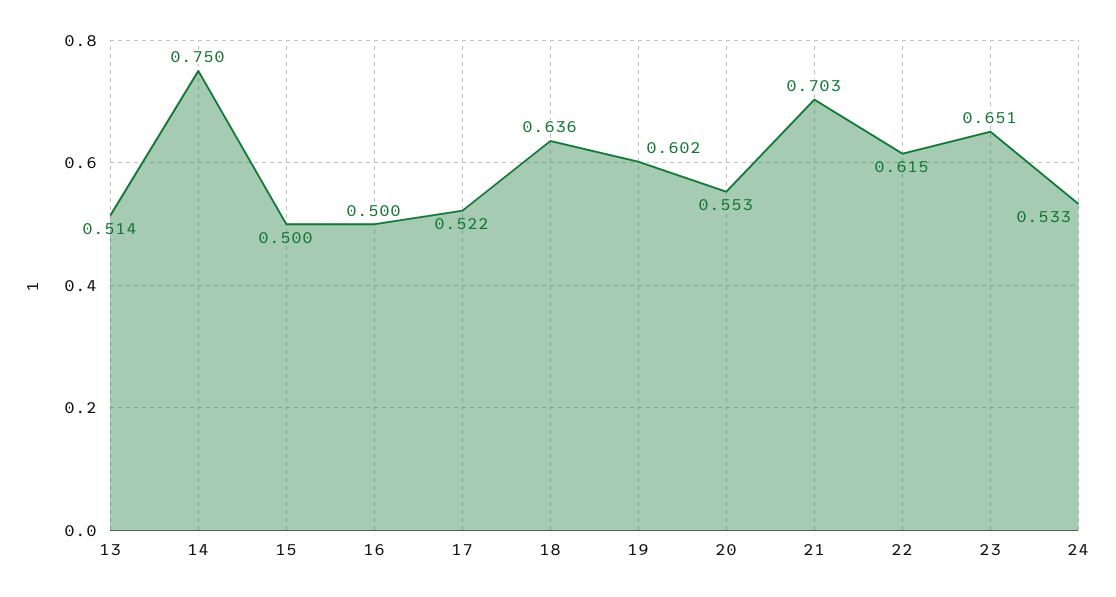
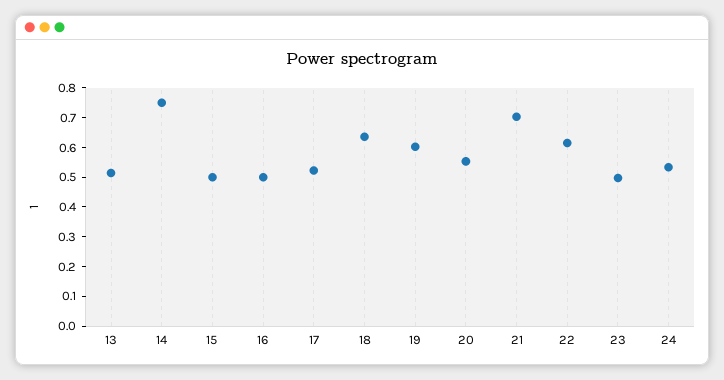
23: 0.651 -> 0.5

